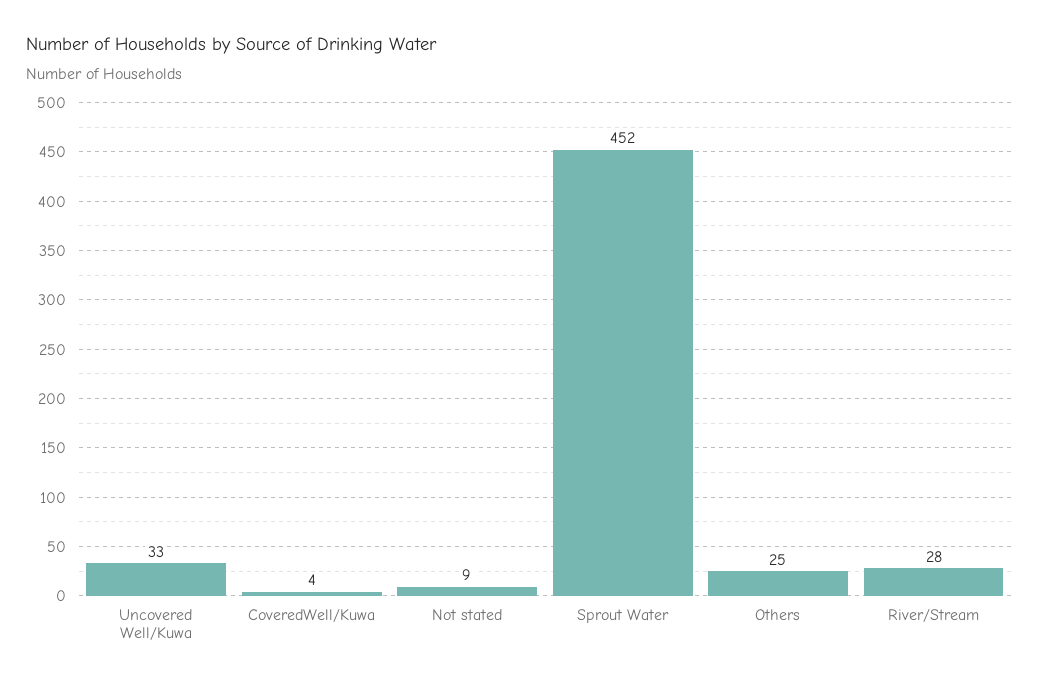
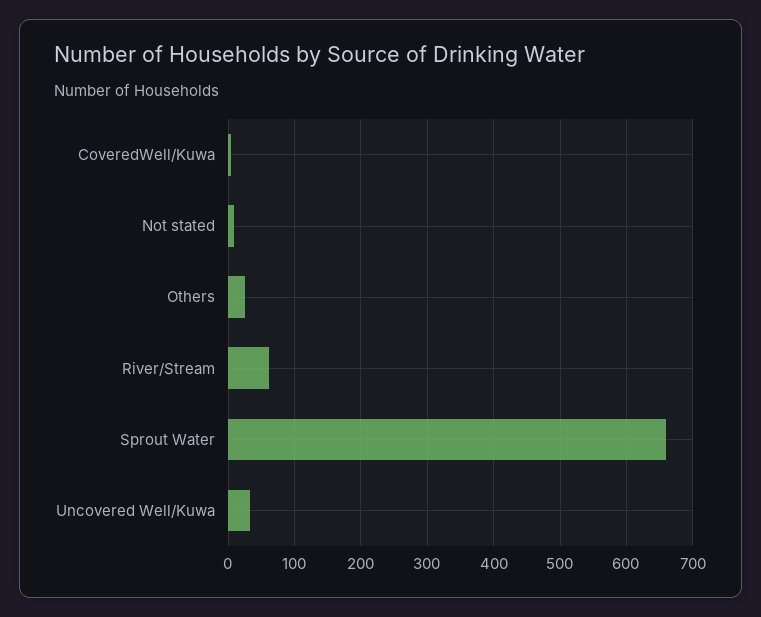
Sprout Water: 452 -> 660
River/Stream: 28 -> 60

